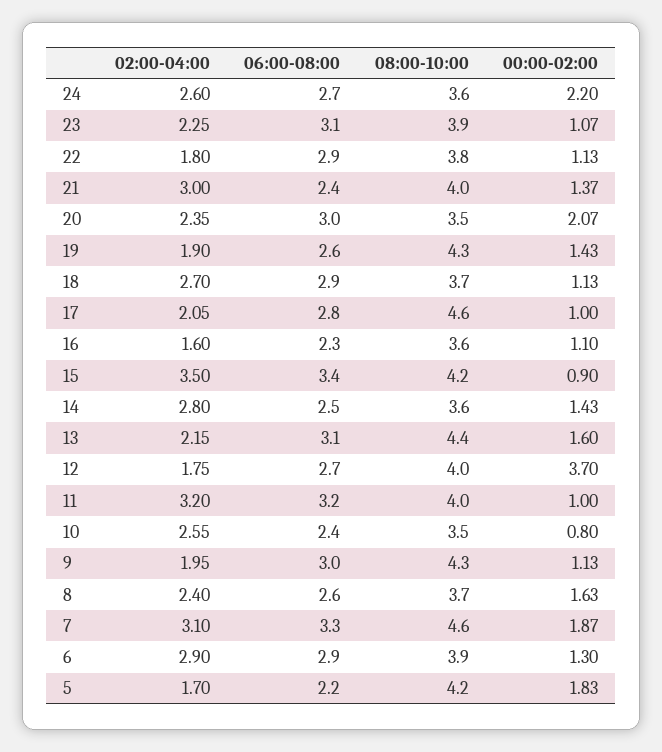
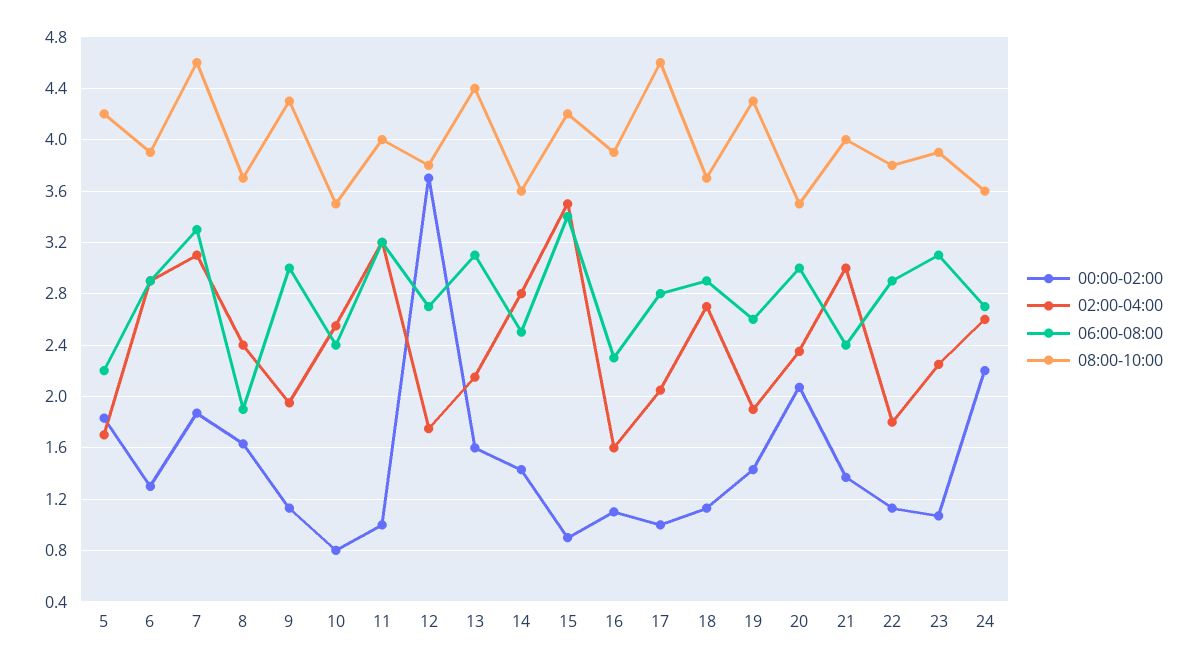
08:00-10:00, 16: 3.6 -> 3.9
08:00-10:00, 12: 4 -> 3.8
06:00-08:00, 8: 2.6 -> 1.9

